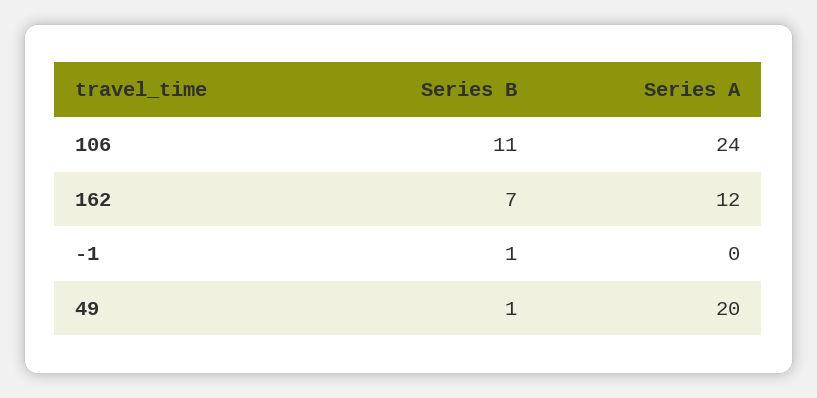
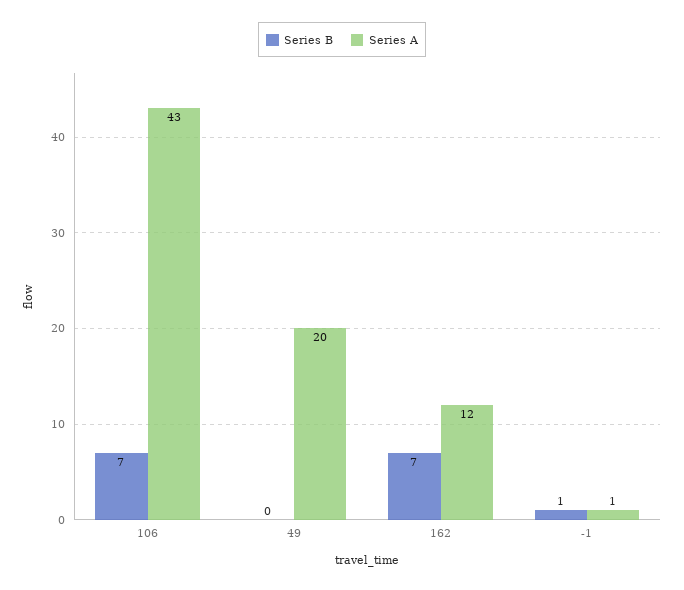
Series B, 106: 11 -> 7
Series A, 106: 24 -> 43
Series A, -1: 0 -> 1
Series B, 49: 1 -> 0

